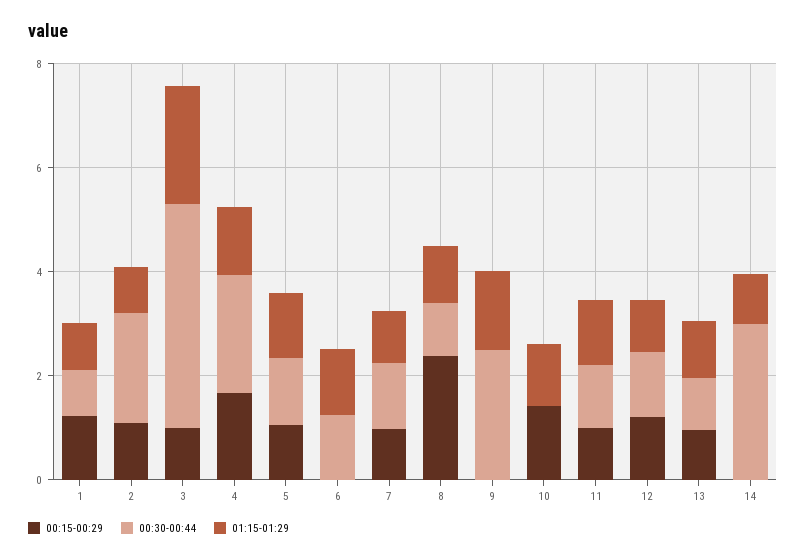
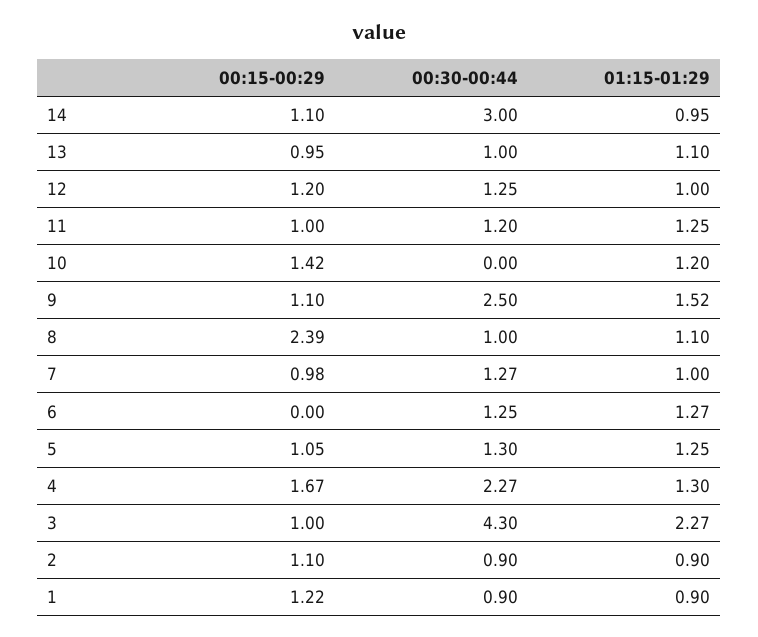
00:30-00:44, 2: 2 -> 0.9
00:15-00:29, 9: 0 -> 1.1
00:15-00:29, 14: 0 -> 1.1

